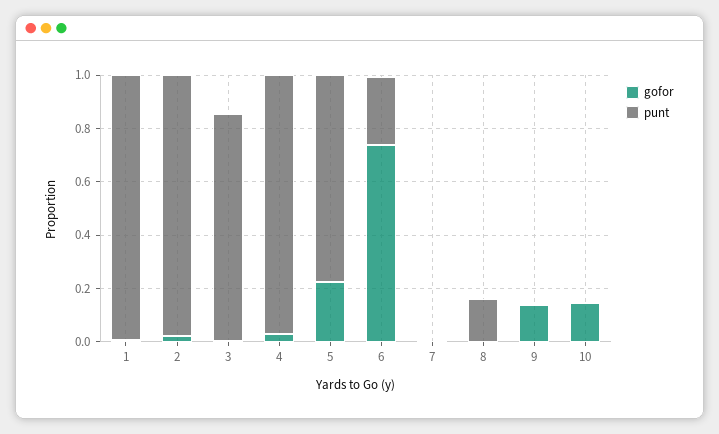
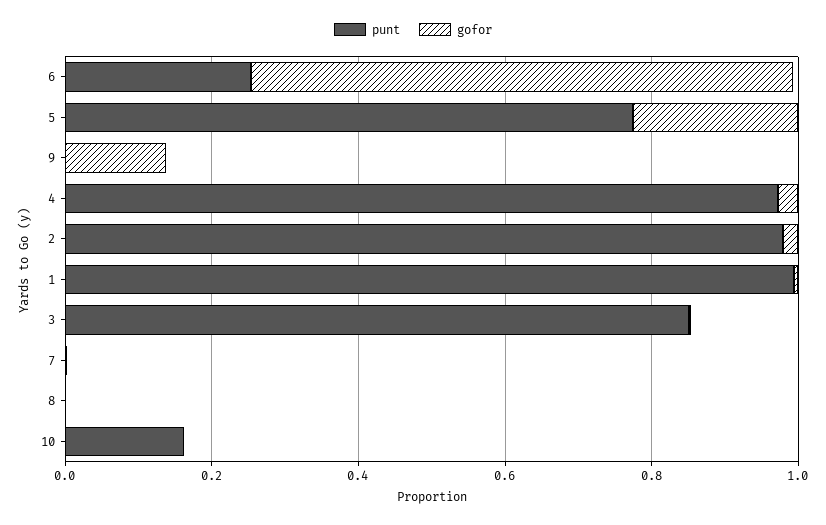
punt, 8: 0.15 -> 0
gofor, 10: 0.15 -> 0
punt, 10: 0 -> 0.15

